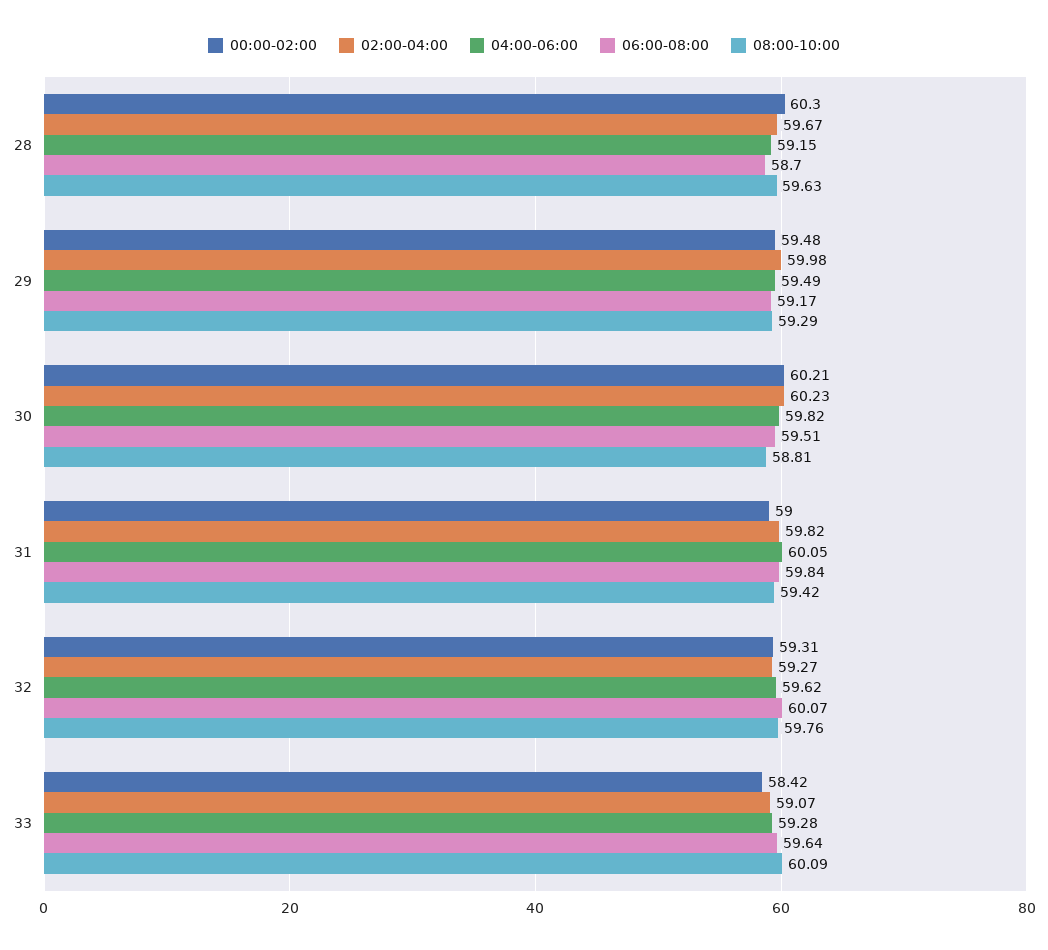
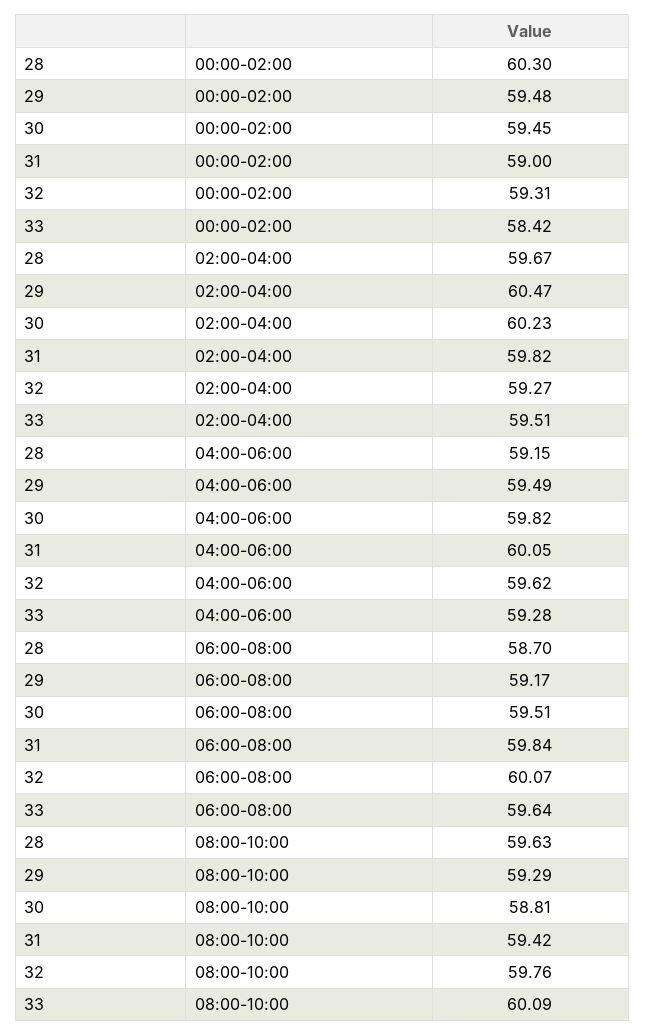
02:00-04:00, 29: 59.98 -> 60.47
00:00-02:00, 30: 60.21 -> 59.45
02:00-04:00, 33: 59.07 -> 59.51

